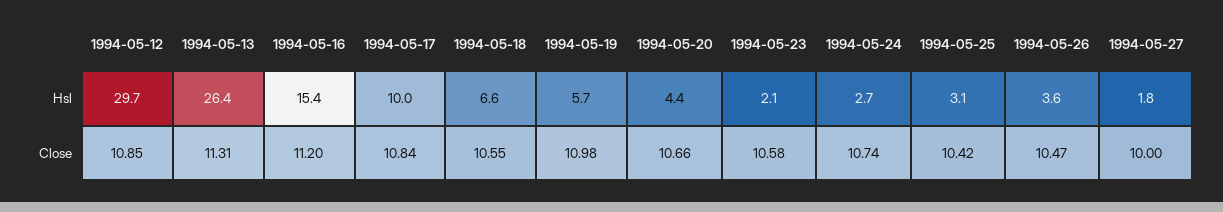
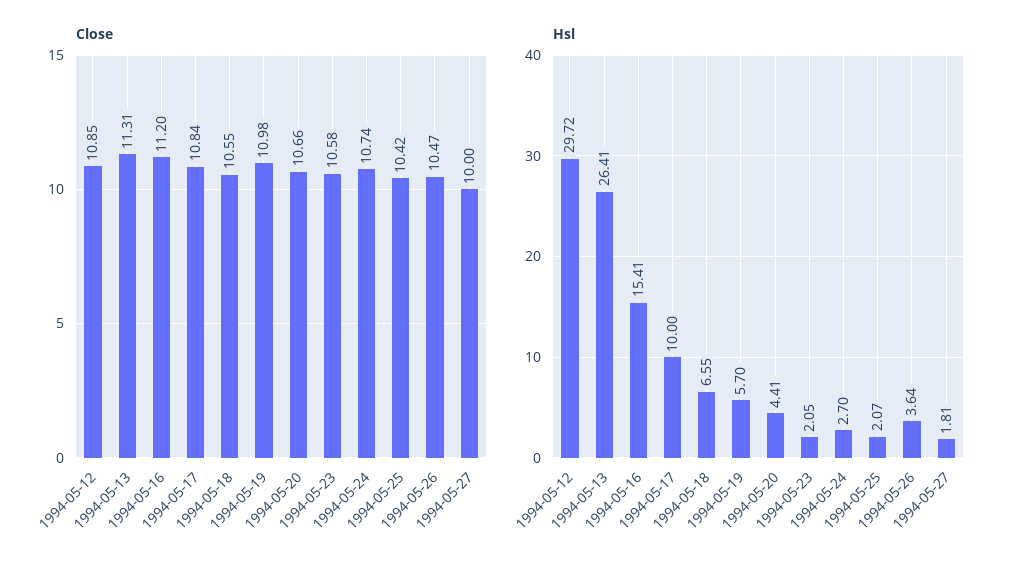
Hsl, 1994-05-25: 3.1 -> 2.07

